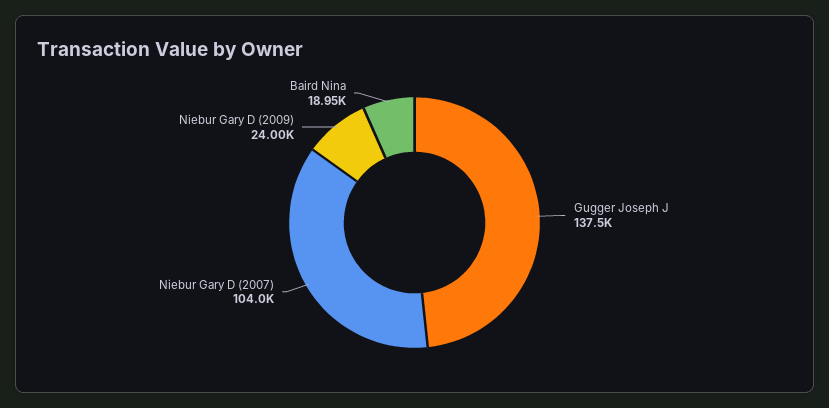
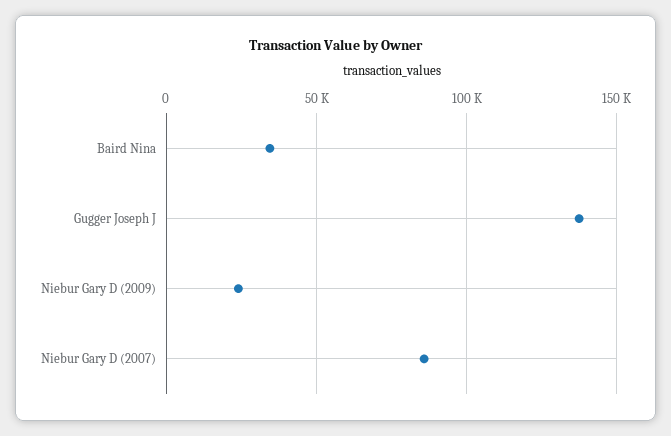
Niebur Gary D (2007): 104000 -> 85000
Baird Nina: 18950 -> 35000

